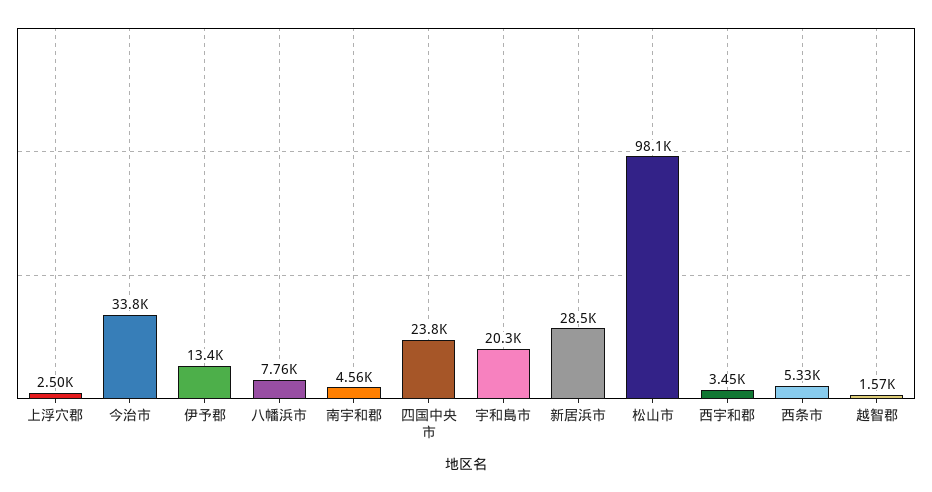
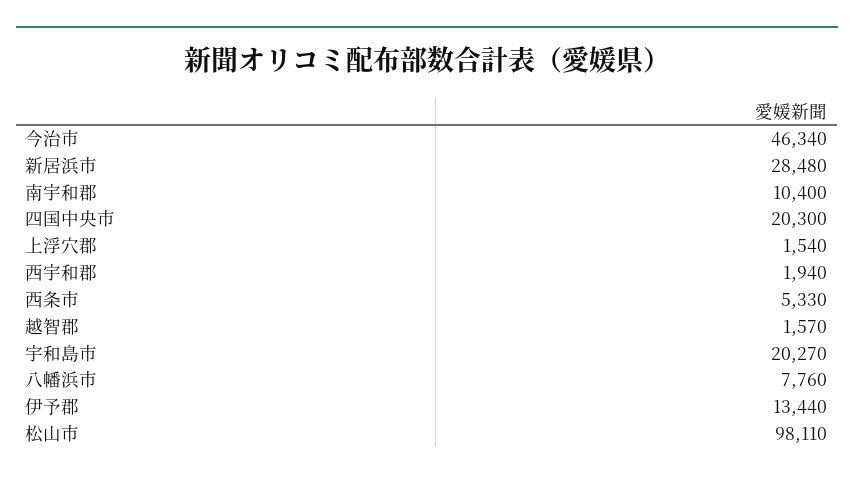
上浮穴郡: 2500 -> 1540
今治市: 33800 -> 46340
南宇和郡: 4560 -> 10400
四国中央市: 23800 -> 20300
西宇和郡: 3450 -> 1940

